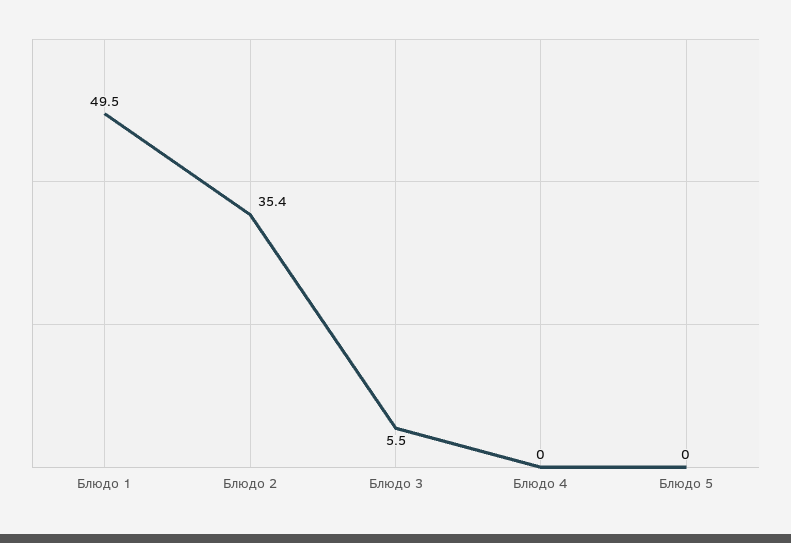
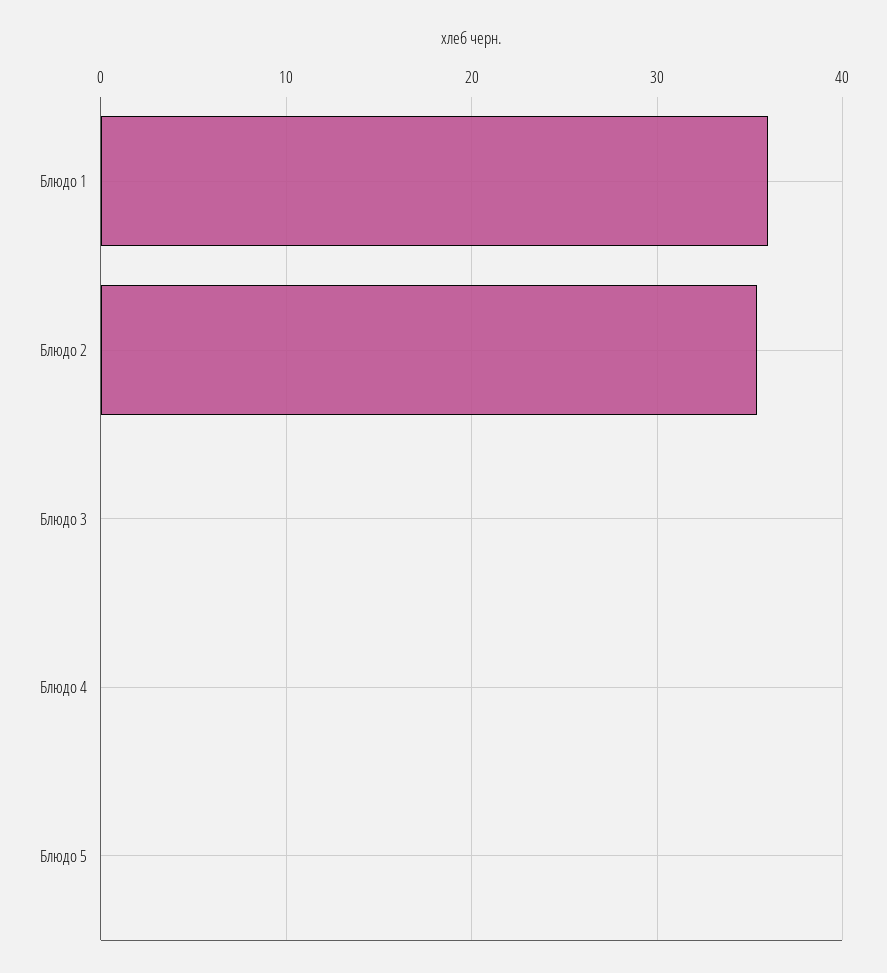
Блюдо 1: 49.5 -> 36
Блюдо 3: 5.5 -> 0

